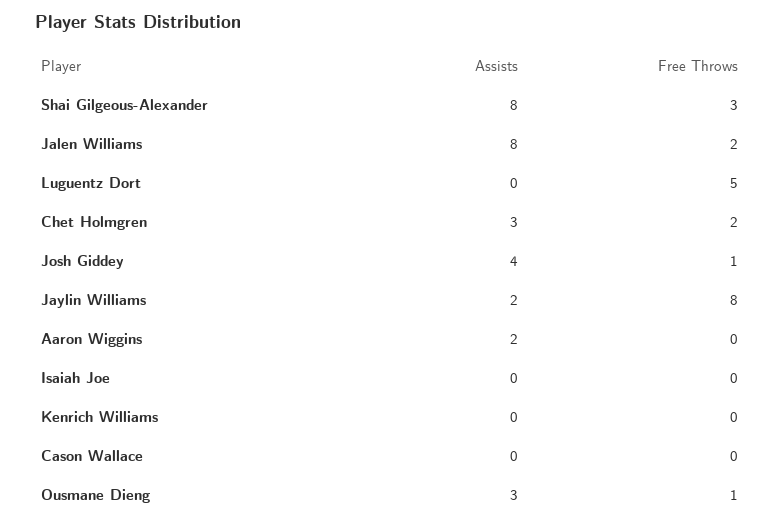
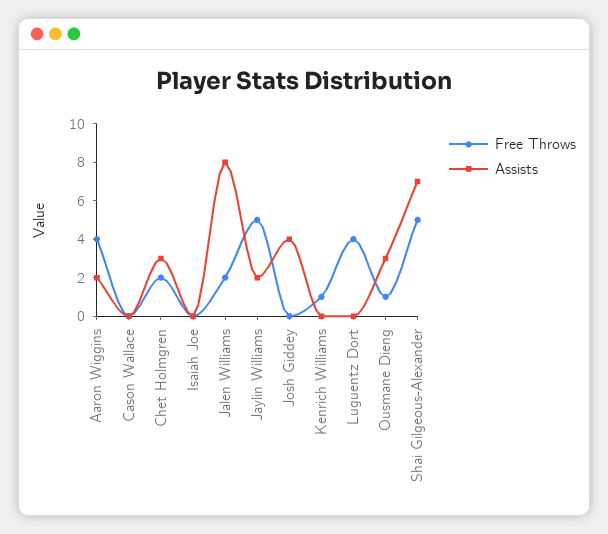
Assists, Shai Gilgeous-Alexander: 8 -> 7
Free Throws, Shai Gilgeous-Alexander: 3 -> 5
Free Throws, Luguentz Dort: 5 -> 4
Free Throws, Josh Giddey: 1 -> 0
Free Throws, Jaylin Williams: 8 -> 5
Free Throws, Aaron Wiggins: 0 -> 4
Free Throws, Kenrich Williams: 0 -> 1

